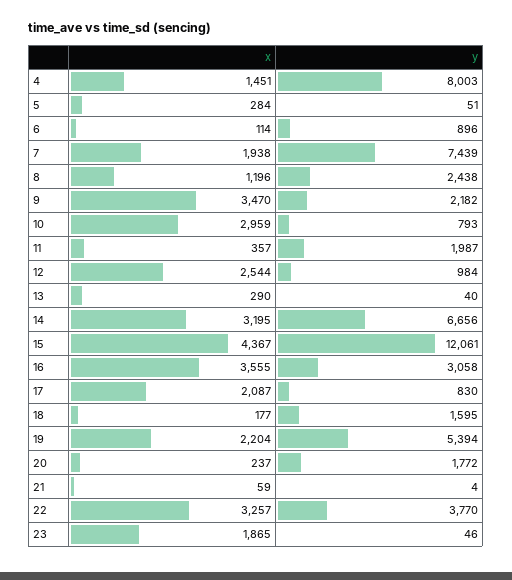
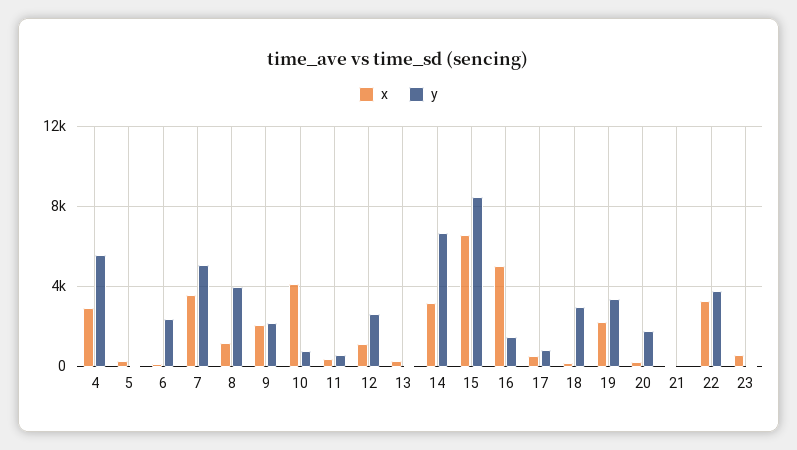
x, 4: 1451 -> 3000
y, 4: 8003 -> 5500
y, 6: 896 -> 2500
x, 7: 1938 -> 3500
y, 7: 7439 -> 5000
y, 8: 2438 -> 4000
x, 9: 3470 -> 2000
x, 10: 2959 -> 4000
y, 11: 1987 -> 500
x, 12: 2544 -> 1000
y, 12: 984 -> 2500
x, 15: 4367 -> 6500
y, 15: 12061 -> 8500
x, 16: 3555 -> 5000
y, 16: 3058 -> 1500
x, 17: 2087 -> 500
y, 18: 1595 -> 3000
y, 19: 5394 -> 3500
x, 23: 1865 -> 500

